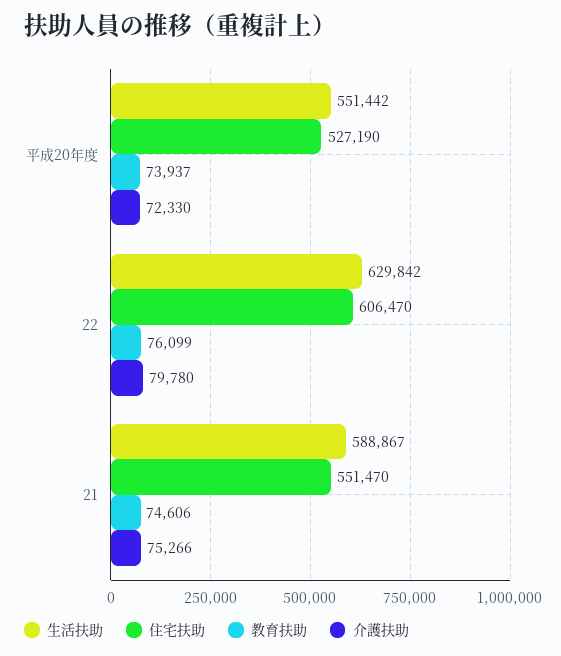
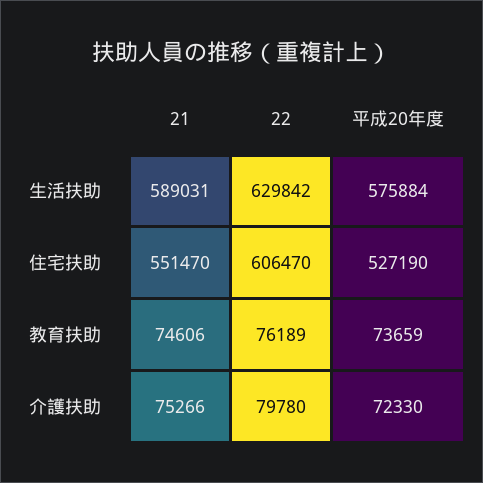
生活扶助, 平成20年度: 551442 -> 575884
教育扶助, 平成20年度: 73937 -> 73659
教育扶助, 22: 76099 -> 76189
生活扶助, 21: 588867 -> 589031

